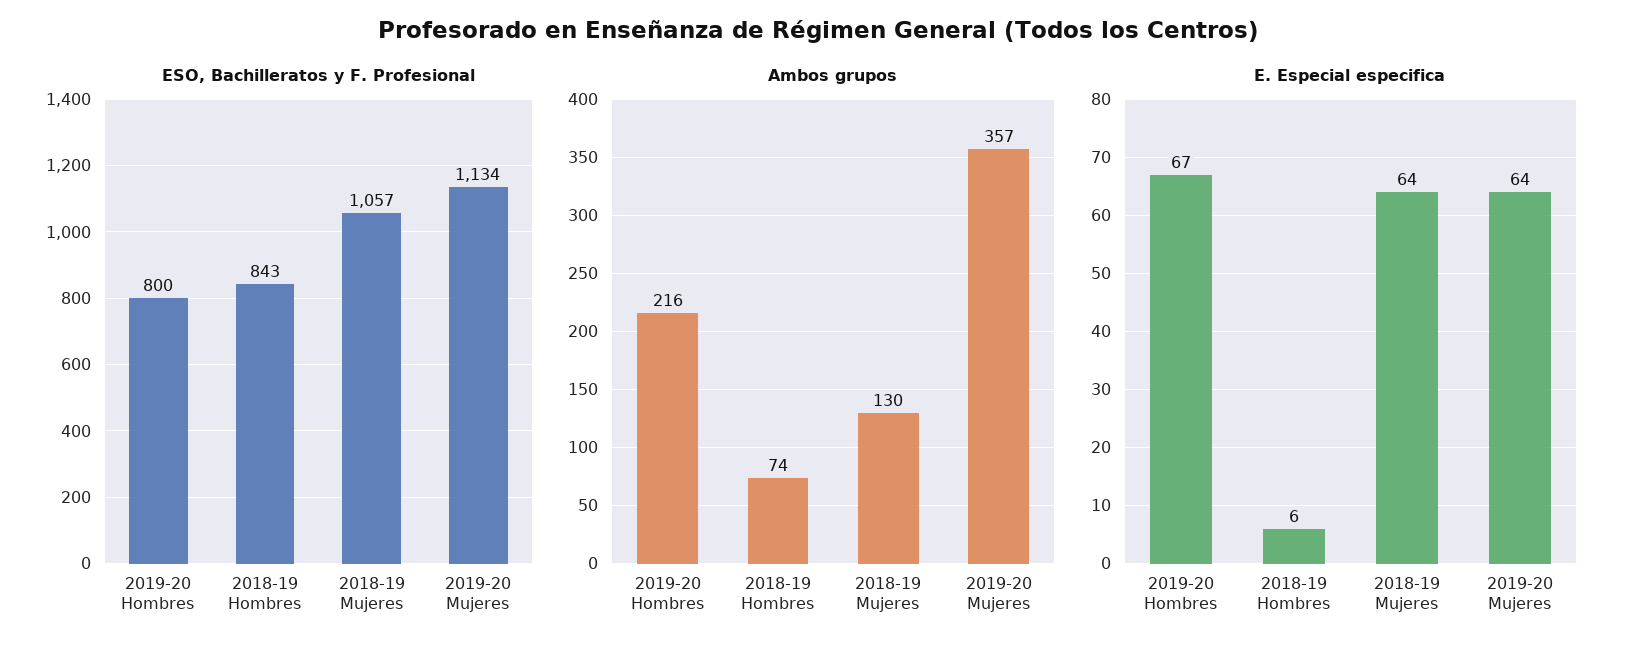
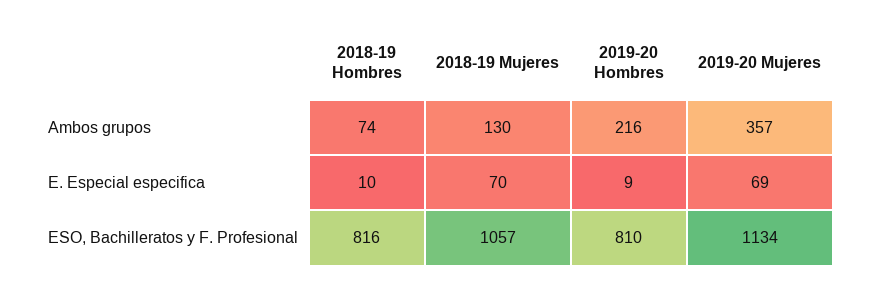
ESO, Bachilleratos y F. Profesional, 2019-20 Hombres: 800 -> 810
ESO, Bachilleratos y F. Profesional, 2018-19 Hombres: 843 -> 816
E. Especial especifica, 2019-20 Hombres: 67 -> 9
E. Especial especifica, 2018-19 Hombres: 6 -> 10
E. Especial especifica, 2018-19 Mujeres: 64 -> 70
E. Especial especifica, 2019-20 Mujeres: 64 -> 69

